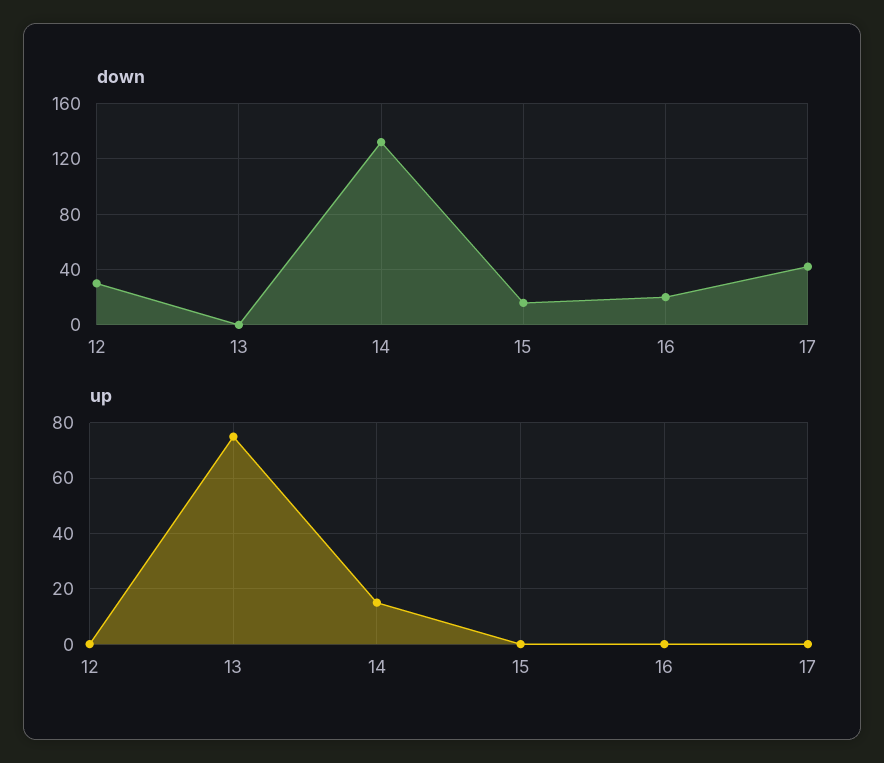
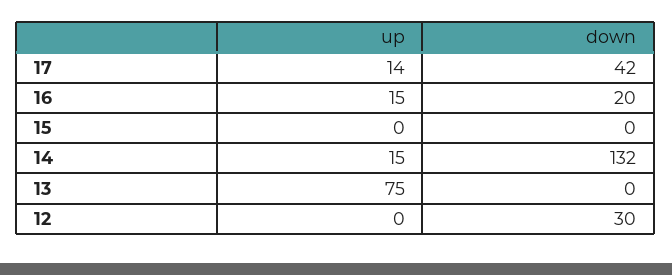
down, 15: 15 -> 0
up, 16: 0 -> 15
up, 17: 0 -> 14

